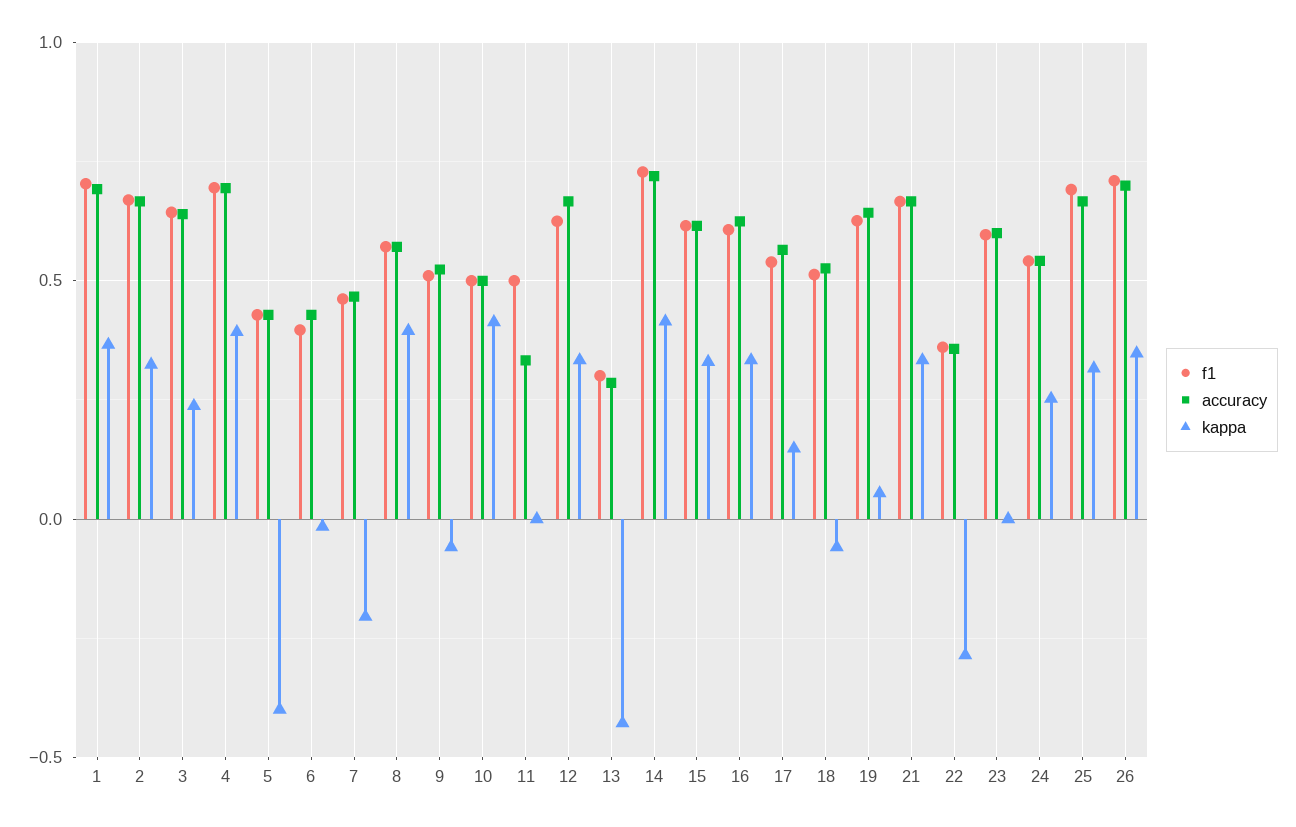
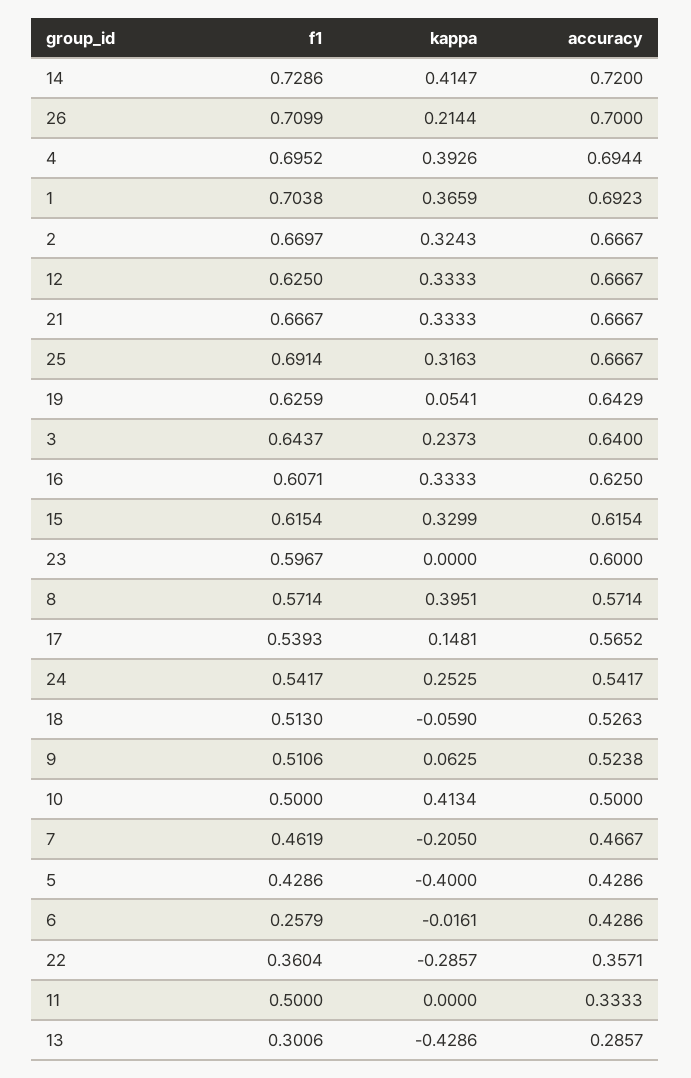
f1, 6: 0.4 -> 0.2579
kappa, 9: -0.05 -> 0.0625
kappa, 26: 0.35 -> 0.2144

